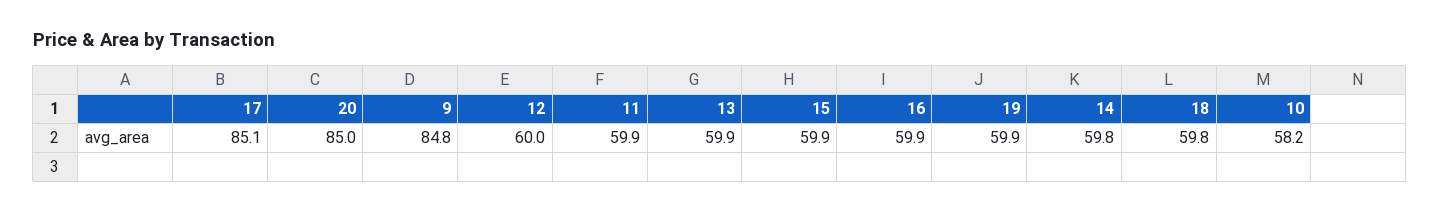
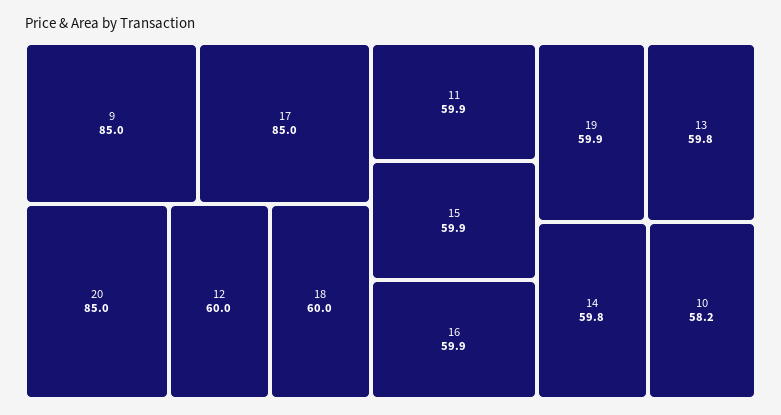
17: 85.1 -> 85
9: 84.8 -> 85
13: 59.9 -> 59.8
18: 59.8 -> 60

